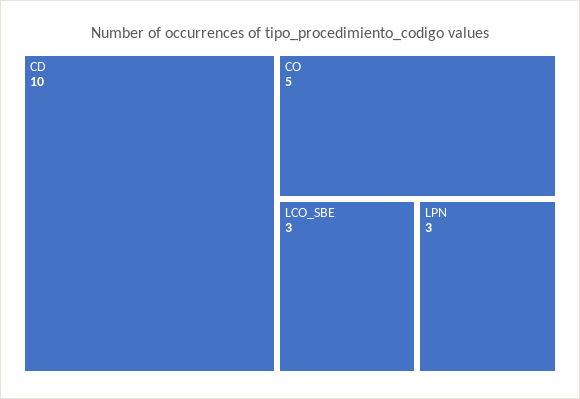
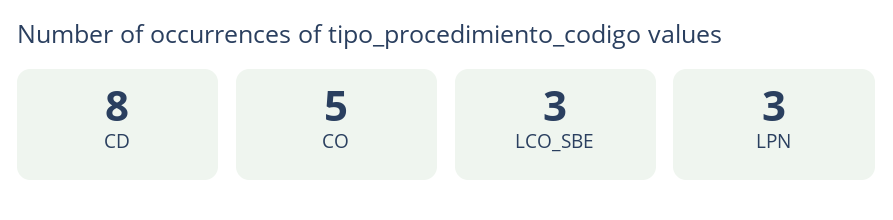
CD: 10 -> 8

